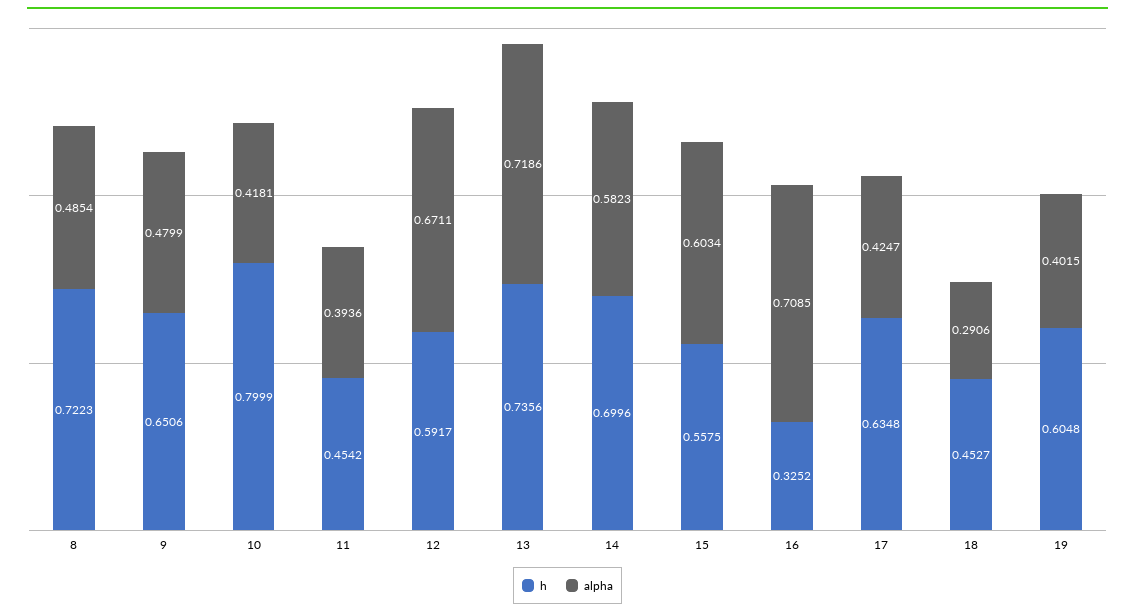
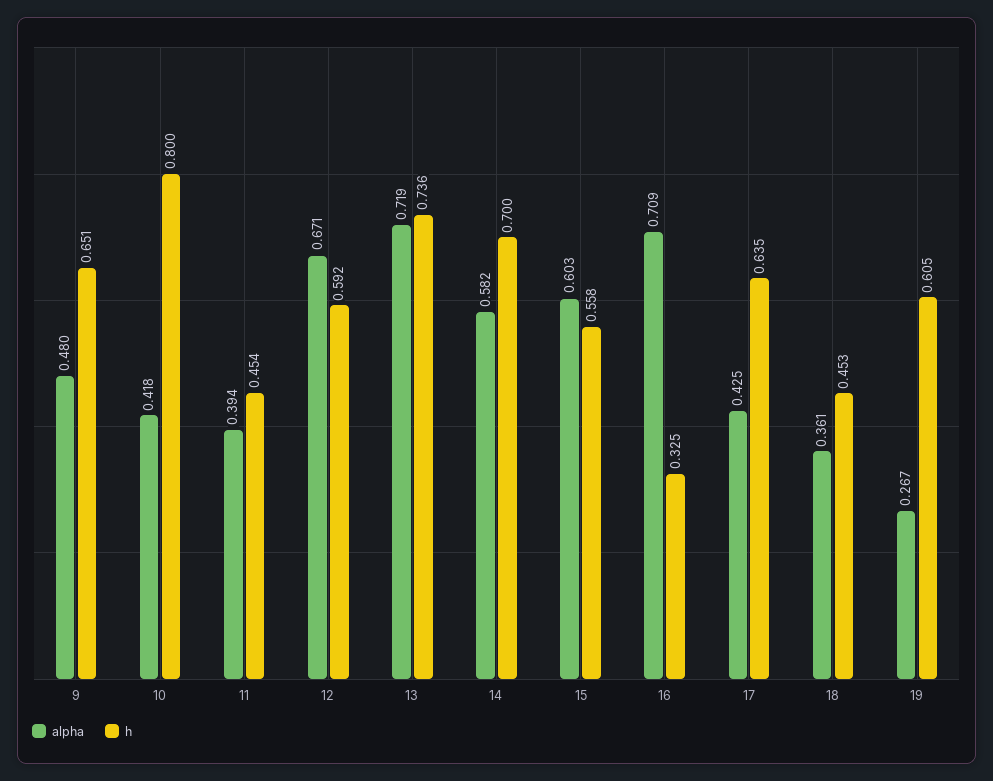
h, 8: 0.7223 -> none
alpha, 8: 0.4854 -> none
alpha, 18: 0.2906 -> 0.361
alpha, 19: 0.4015 -> 0.267

